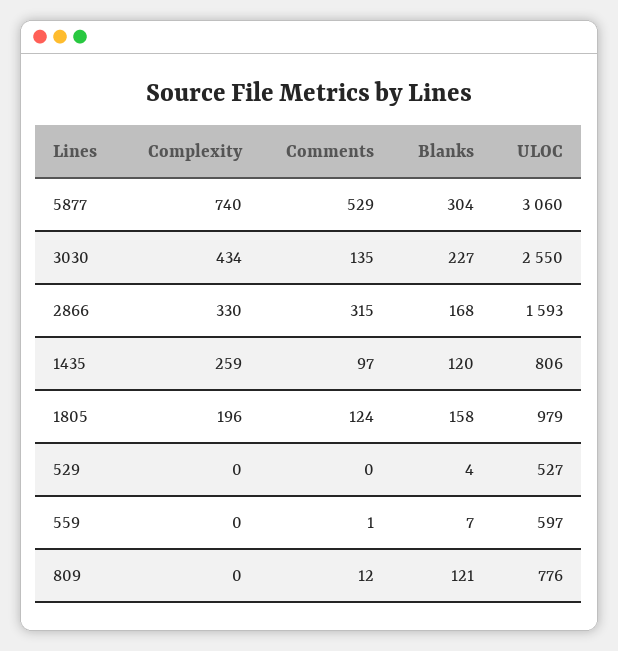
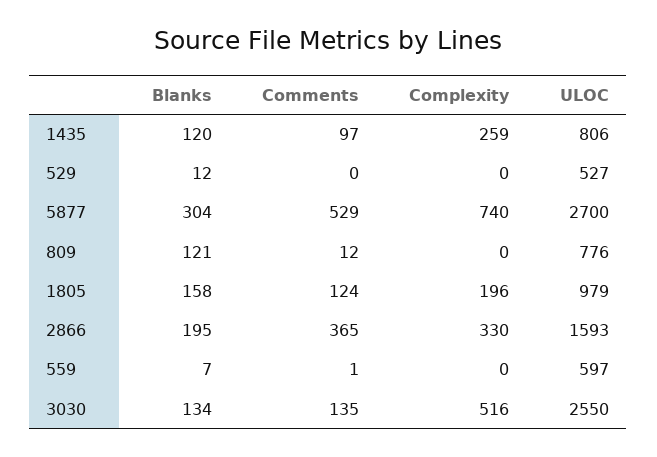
ULOC, 5877: 3060 -> 2700
Complexity, 3030: 434 -> 516
Blanks, 3030: 227 -> 134
Comments, 2866: 315 -> 365
Blanks, 2866: 168 -> 195
Blanks, 529: 4 -> 12

